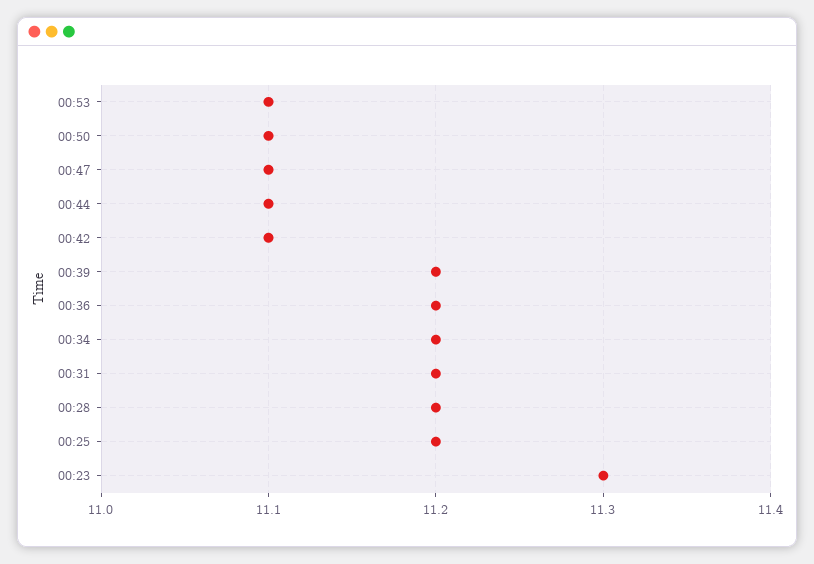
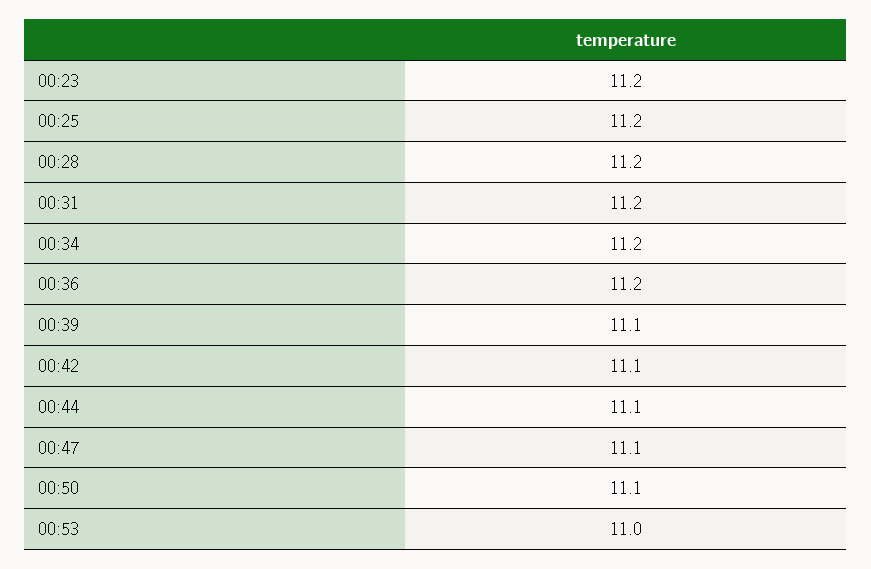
00:53: 11.1 -> 11
00:39: 11.2 -> 11.1
00:23: 11.3 -> 11.2

